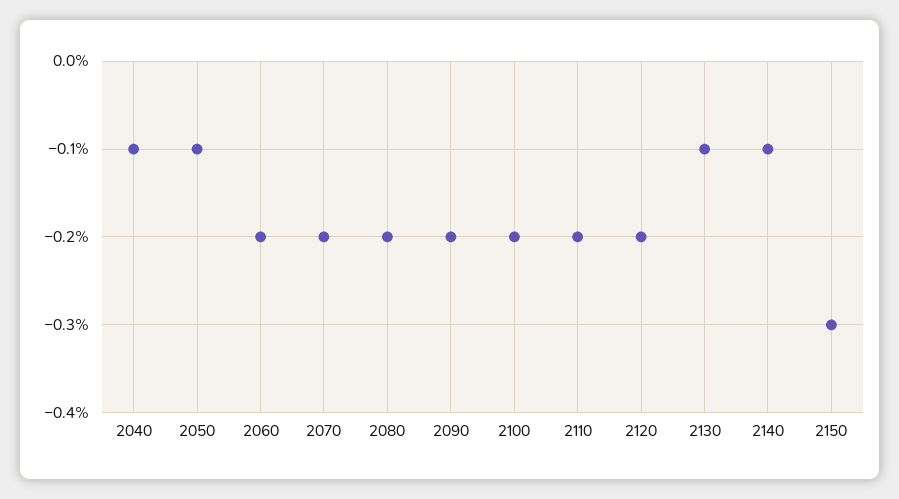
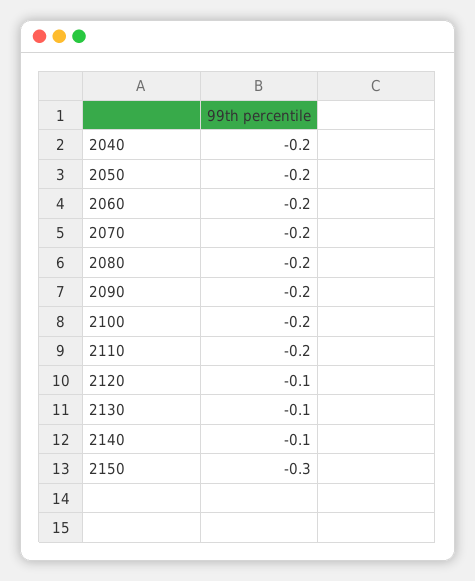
2040: -0.1 -> -0.2
2050: -0.1 -> -0.2
2120: -0.2 -> -0.1

